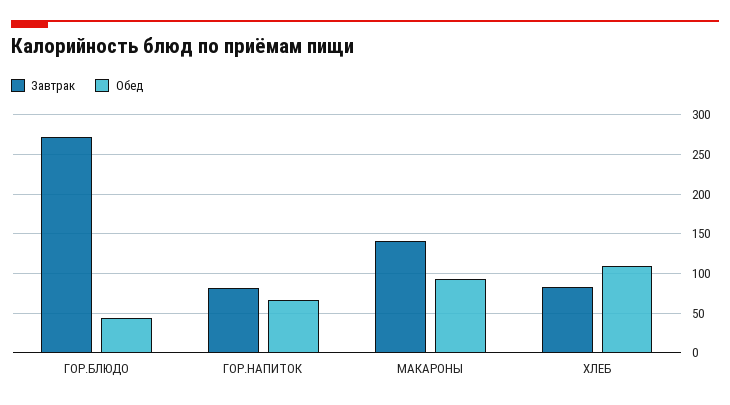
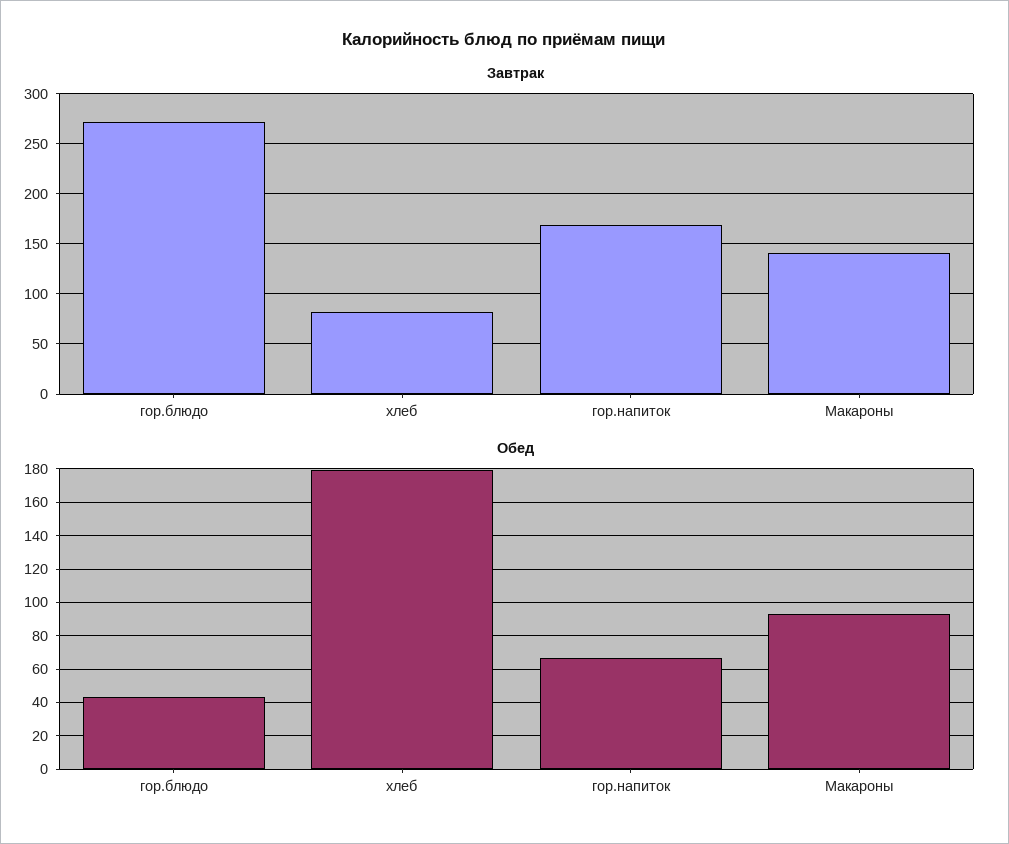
Завтрак, ГОР.НАПИТОК: 80 -> 170
Обед, ХЛЕБ: 110 -> 180

